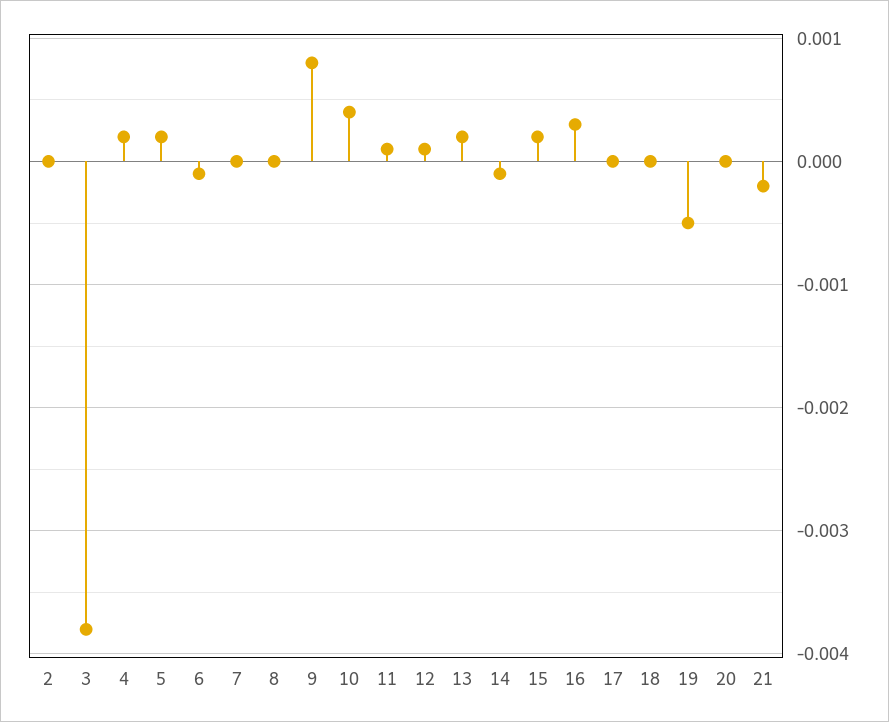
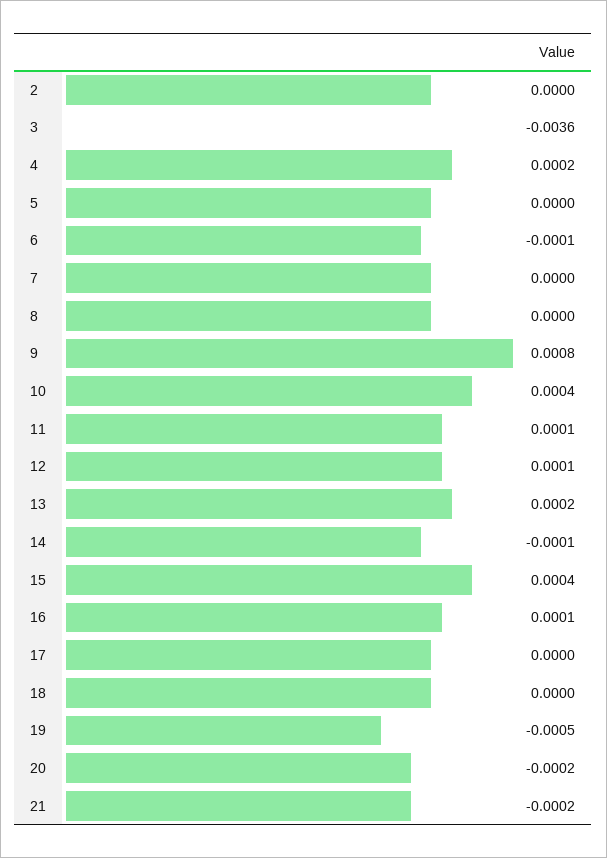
3: -0.0038 -> -0.0036
5: 0.0002 -> 0
15: 0.0002 -> 0.0004
16: 0.0003 -> 0.0001
20: 0 -> -0.0002

